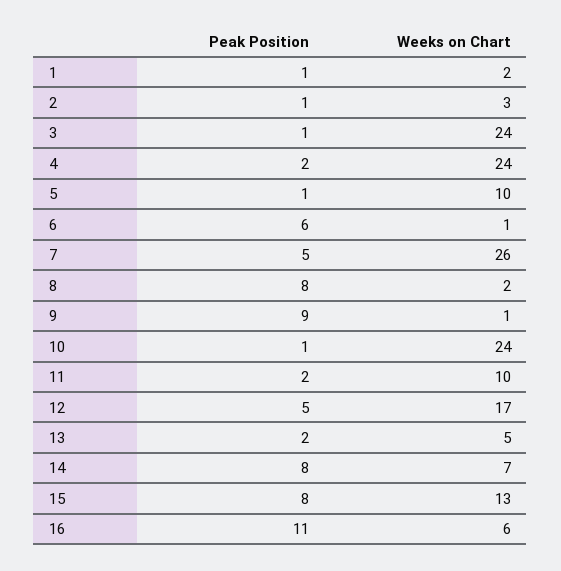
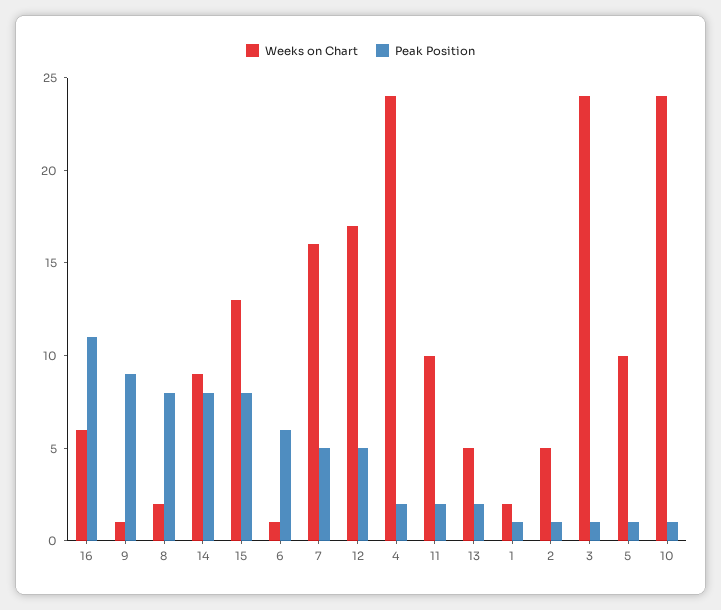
Weeks on Chart, 2: 3 -> 5
Weeks on Chart, 7: 26 -> 16
Weeks on Chart, 14: 7 -> 9

